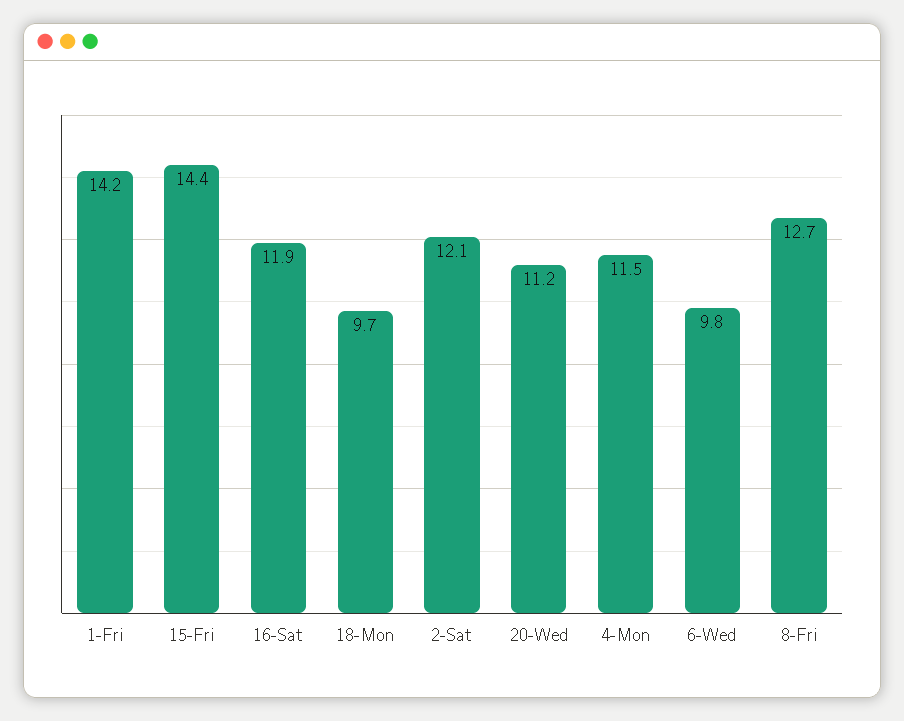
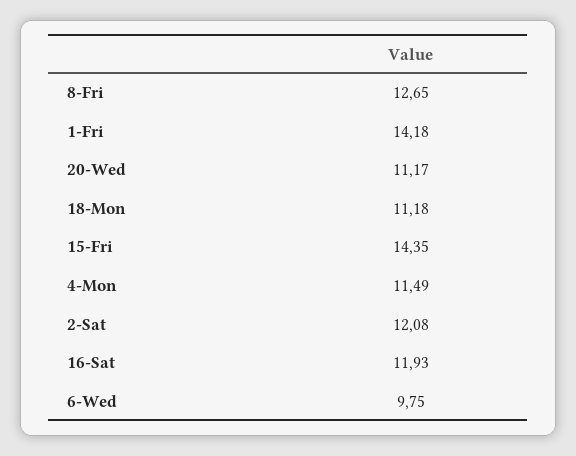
18-Mon: 9.7 -> 11.18

